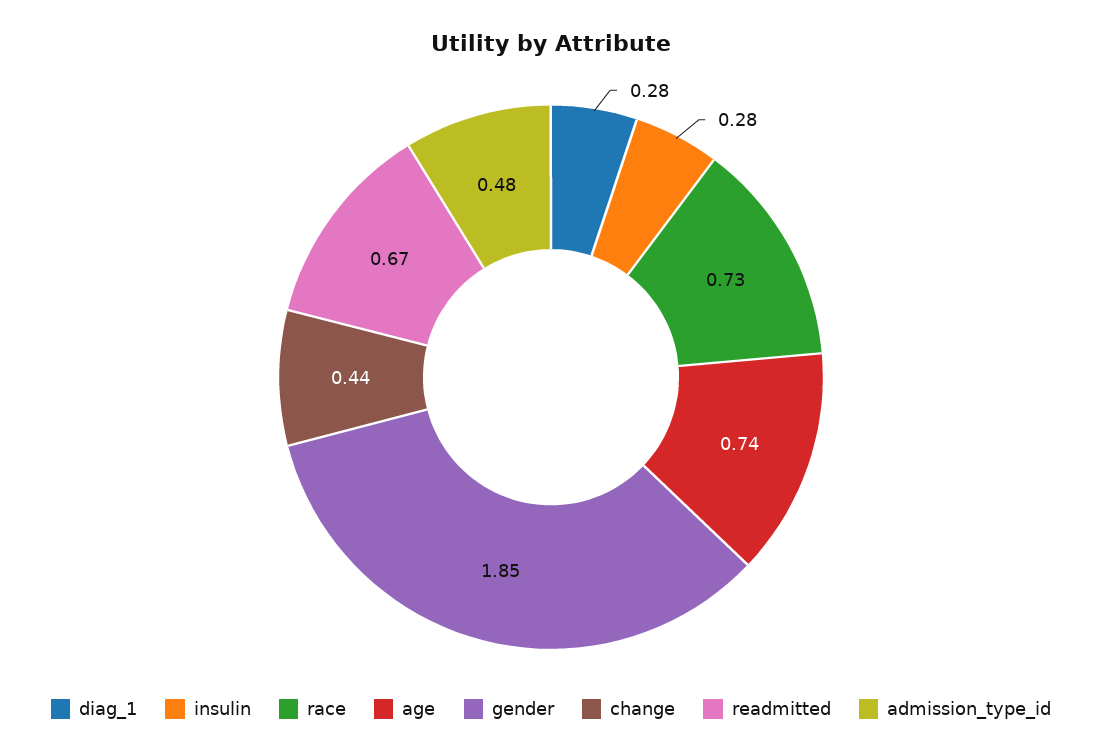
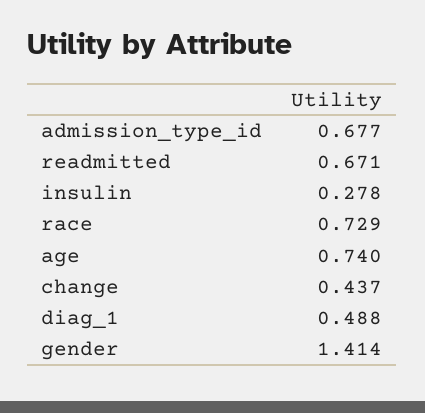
diag_1: 0.28 -> 0.488
gender: 1.85 -> 1.414
admission_type_id: 0.48 -> 0.677

